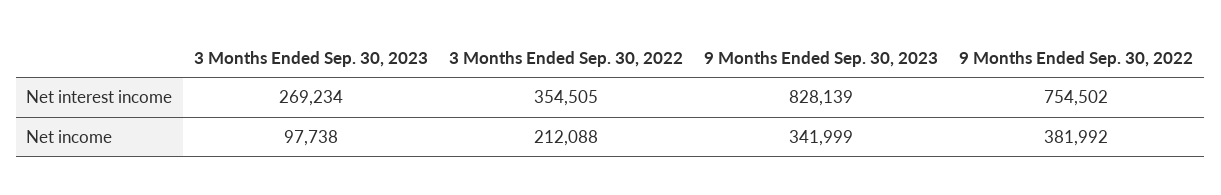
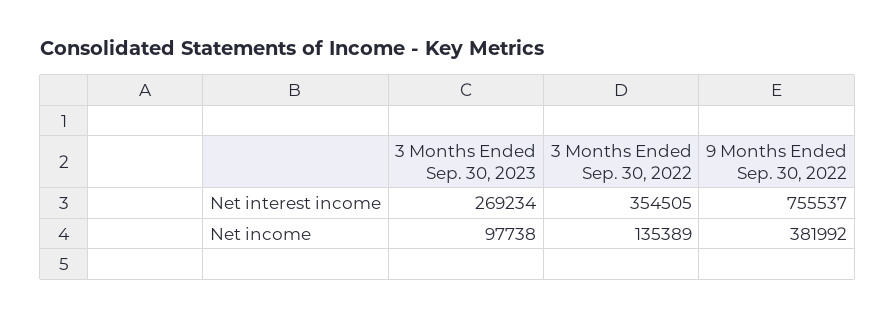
9 Months Ended Sep. 30, 2023, Net interest income: 828139 -> none
9 Months Ended Sep. 30, 2022, Net interest income: 754502 -> 755537
3 Months Ended Sep. 30, 2022, Net income: 212088 -> 135389
9 Months Ended Sep. 30, 2023, Net income: 341999 -> none

